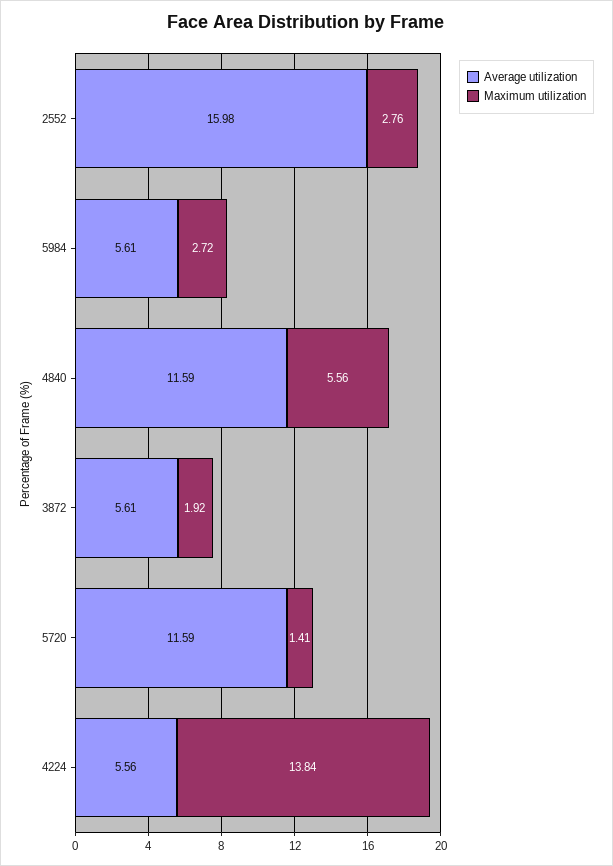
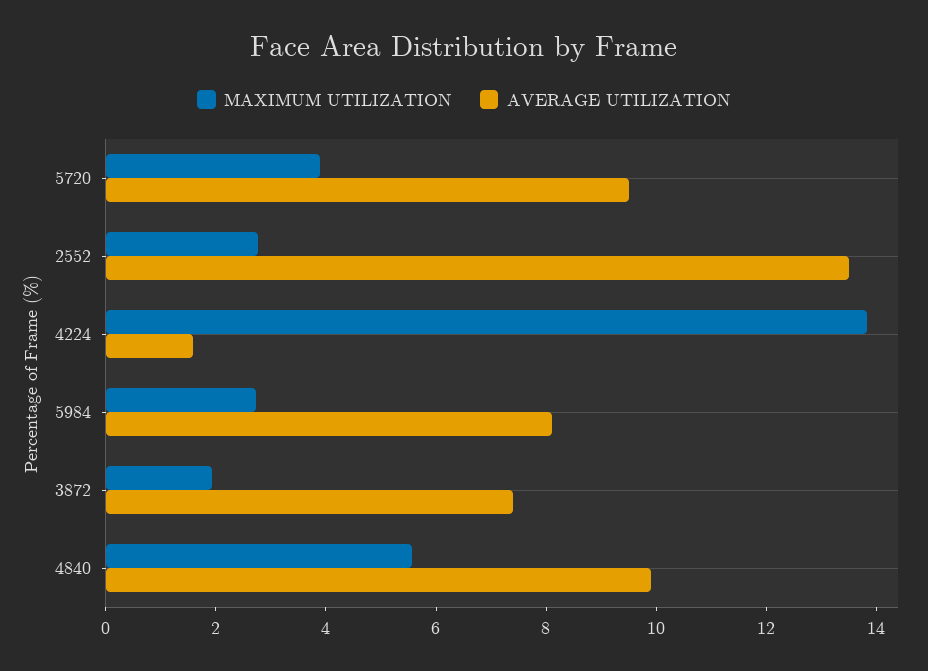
Average utilization, 2552: 15.98 -> 13.5
Average utilization, 5984: 5.61 -> 8
Average utilization, 4840: 11.59 -> 10
Average utilization, 3872: 5.61 -> 7.5
Average utilization, 5720: 11.59 -> 9.5
Maximum utilization, 5720: 1.41 -> 4
Average utilization, 4224: 5.56 -> 1.5

